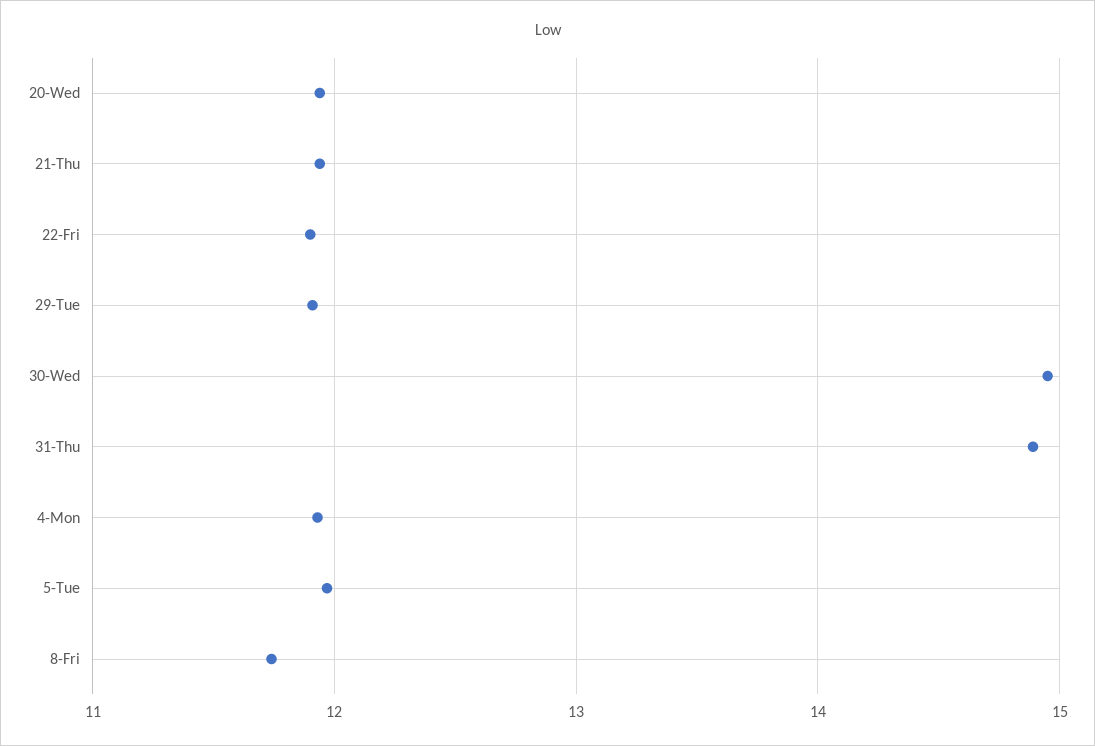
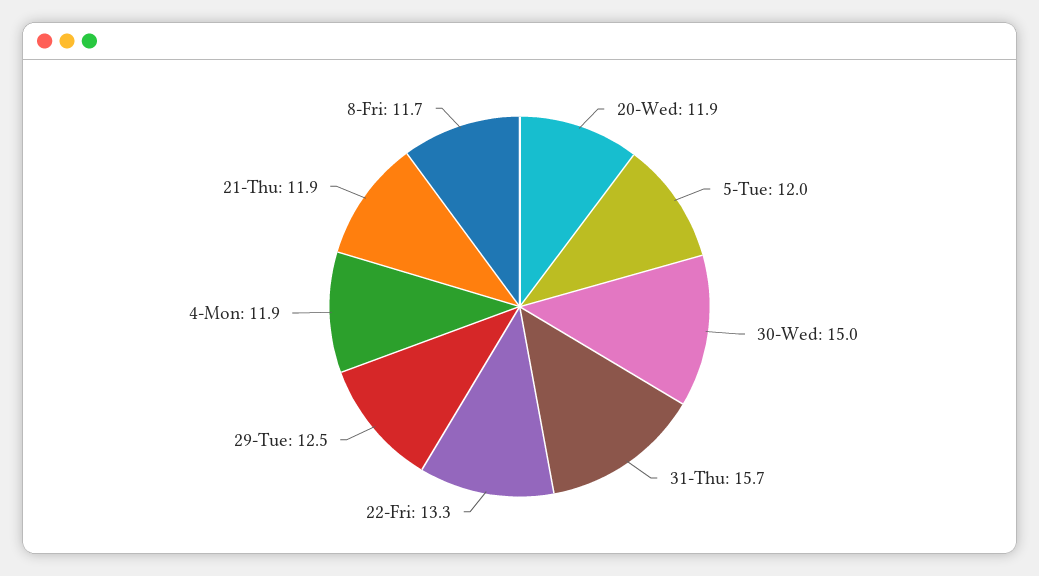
22-Fri: 11.9 -> 13.3
29-Tue: 11.9 -> 12.5
31-Thu: 14.9 -> 15.7

